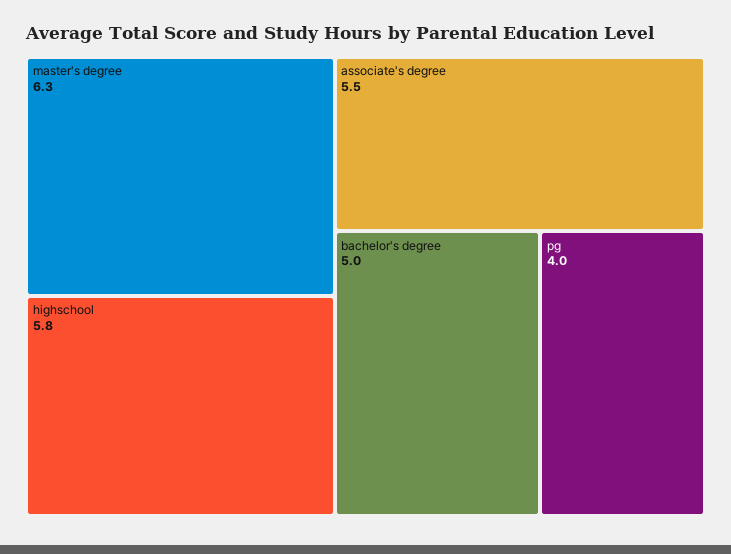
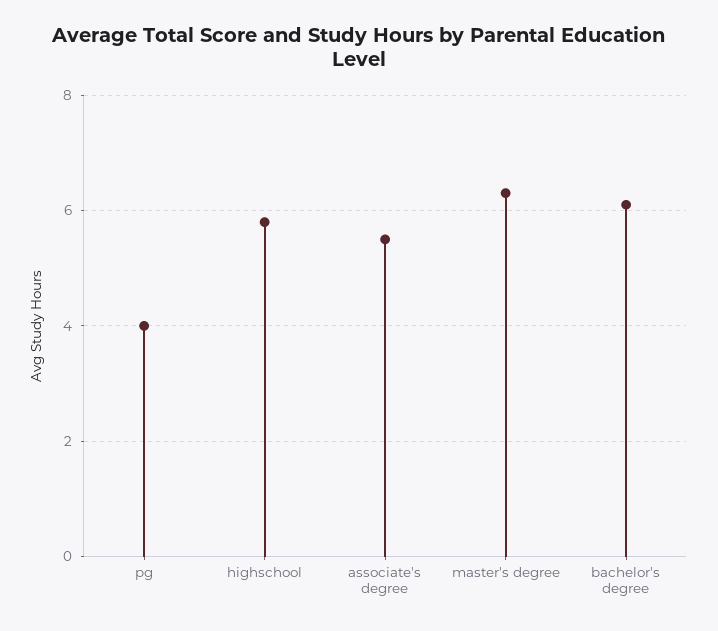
bachelor's degree: 5 -> 6

